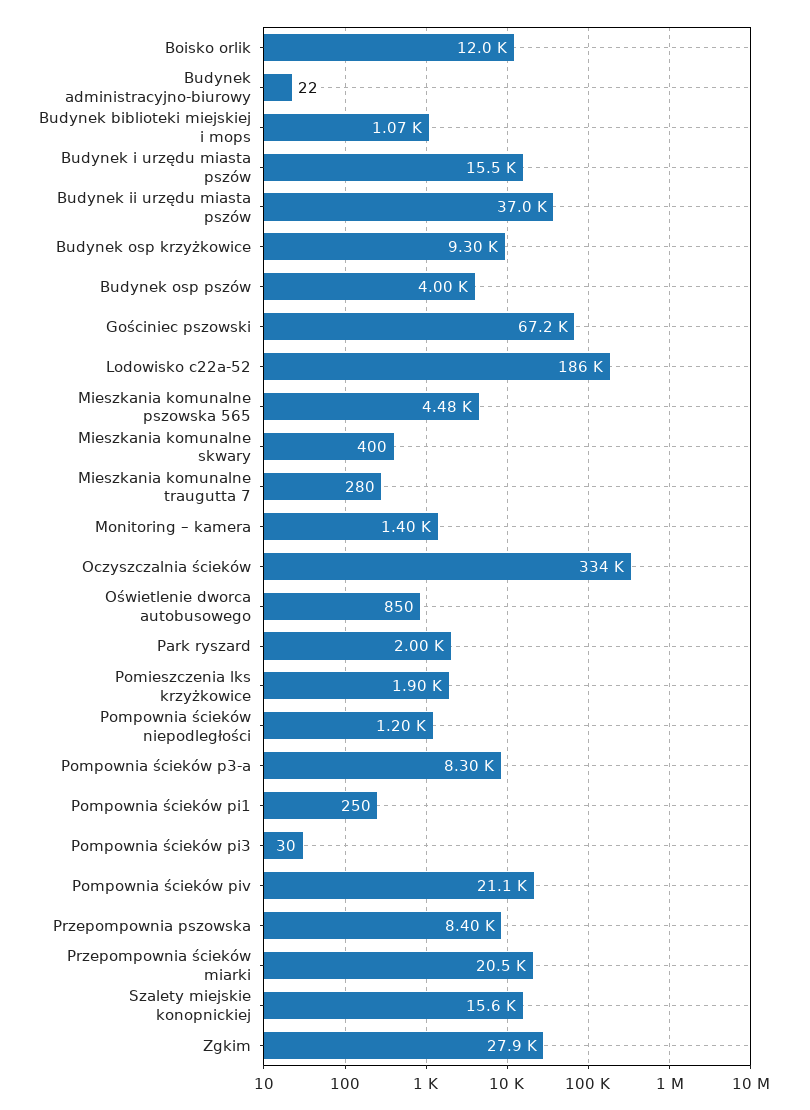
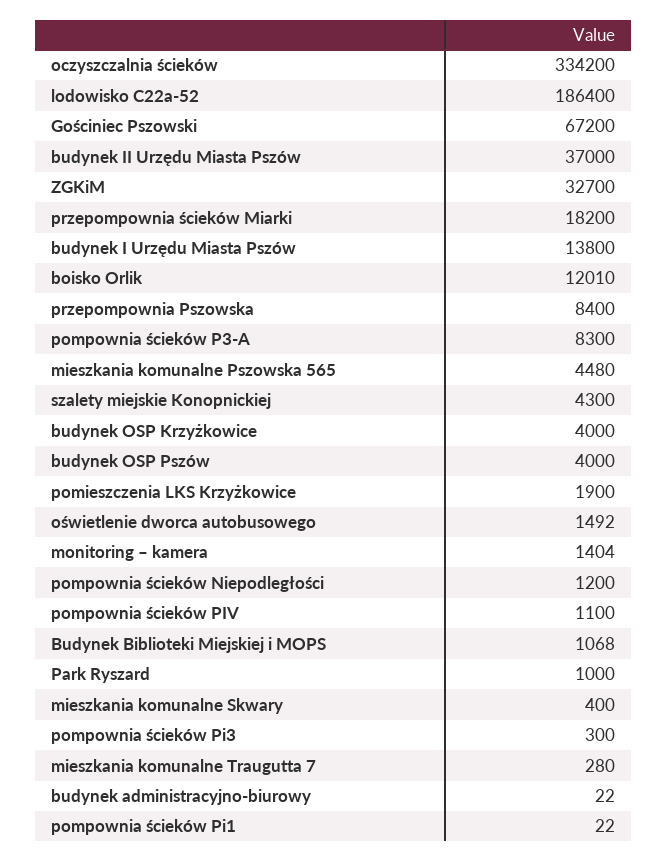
Budynek i urzędu miasta pszów: 15500 -> 13800
Budynek osp krzyżkowice: 9300 -> 4000
Oświetlenie dworca autobusowego: 850 -> 1492
Park ryszard: 2000 -> 1000
Pompownia ścieków pi1: 250 -> 22
Pompownia ścieków pi3: 30 -> 300
Pompownia ścieków piv: 21100 -> 1100
Przepompownia ścieków miarki: 20500 -> 18200
Szalety miejskie konopnickiej: 15600 -> 4300
Zgkim: 27900 -> 32700

